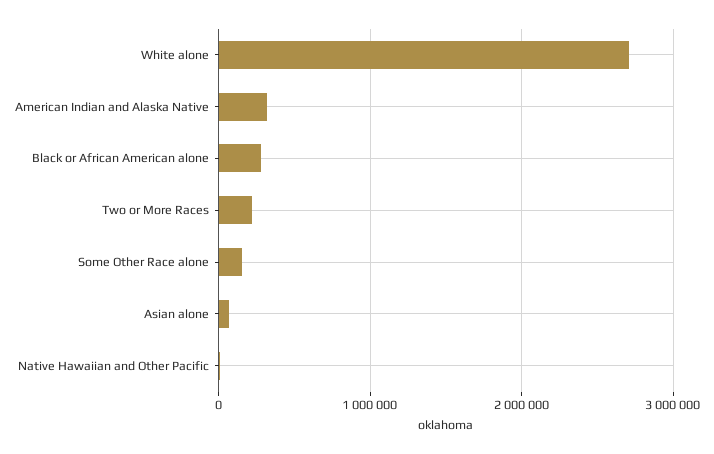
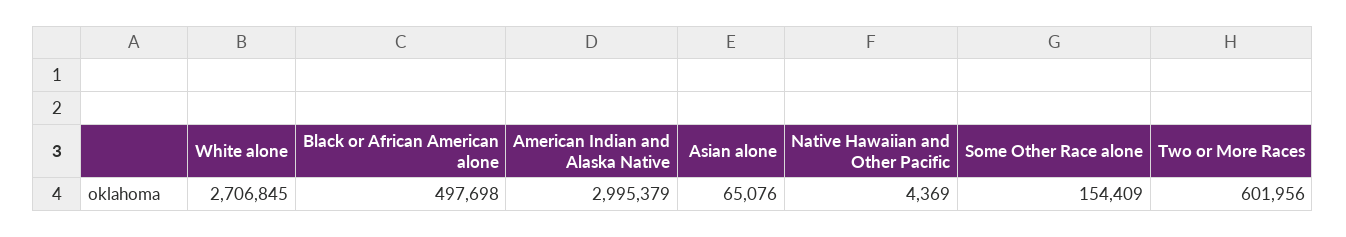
American Indian and Alaska Native: 300000 -> 2995379
Black or African American alone: 300000 -> 497698
Two or More Races: 200000 -> 601956

